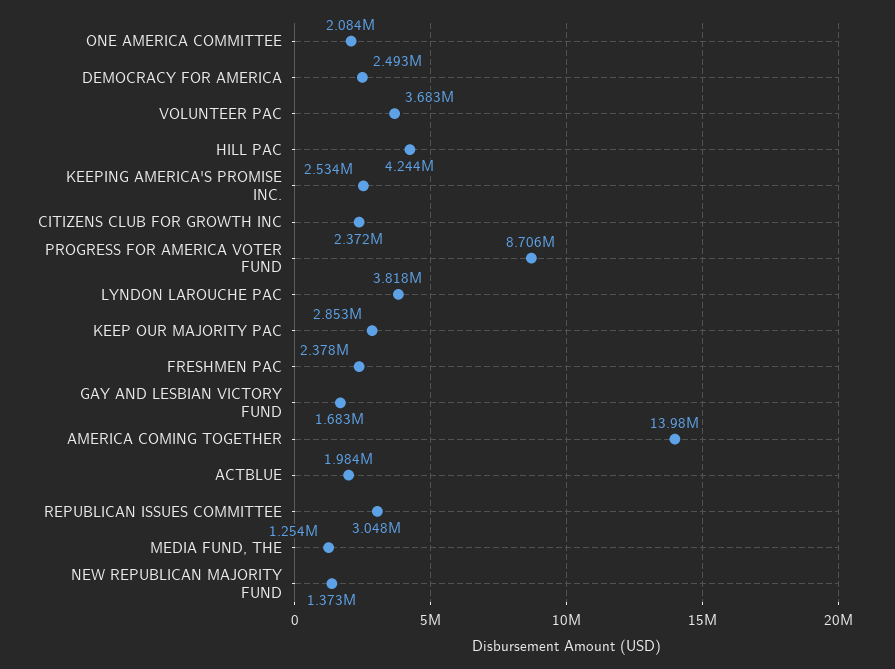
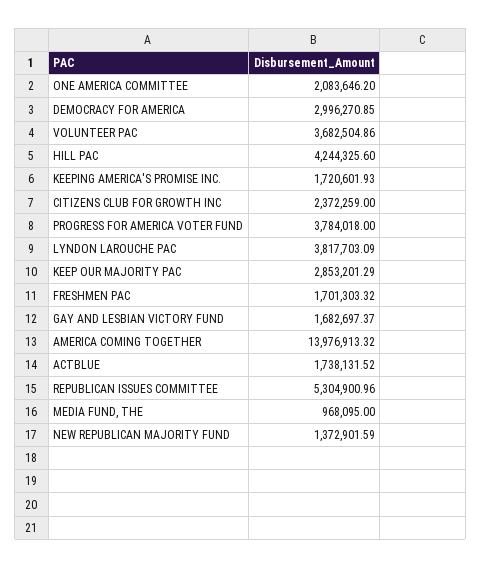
DEMOCRACY FOR AMERICA: 2493000 -> 2996270.85
KEEPING AMERICA'S PROMISE INC.: 2534000 -> 1720601.93
PROGRESS FOR AMERICA VOTER FUND: 8706000 -> 3784018
FRESHMEN PAC: 2378000 -> 1701303.32
ACTBLUE: 1984000 -> 1738131.52
REPUBLICAN ISSUES COMMITTEE: 3048000 -> 5304900.96
MEDIA FUND, THE: 1254000 -> 968095

